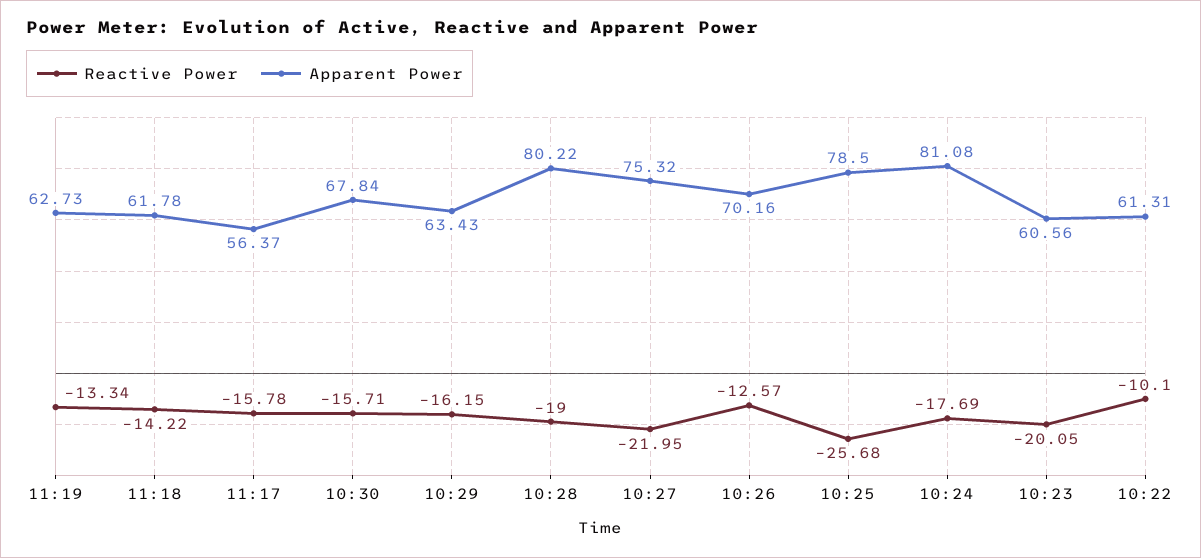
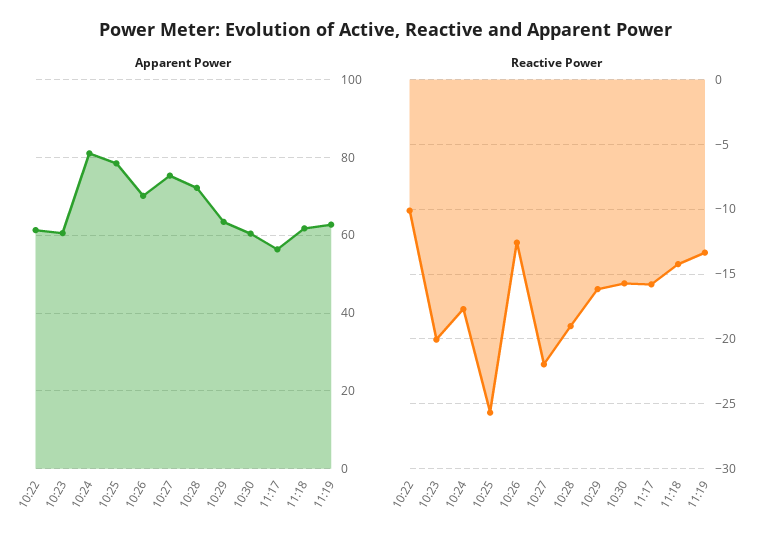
Apparent Power, 10:30: 67.84 -> 60
Apparent Power, 10:28: 80.22 -> 72

